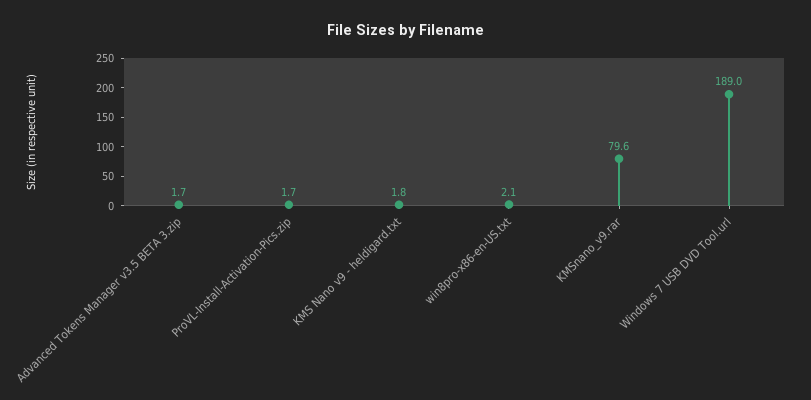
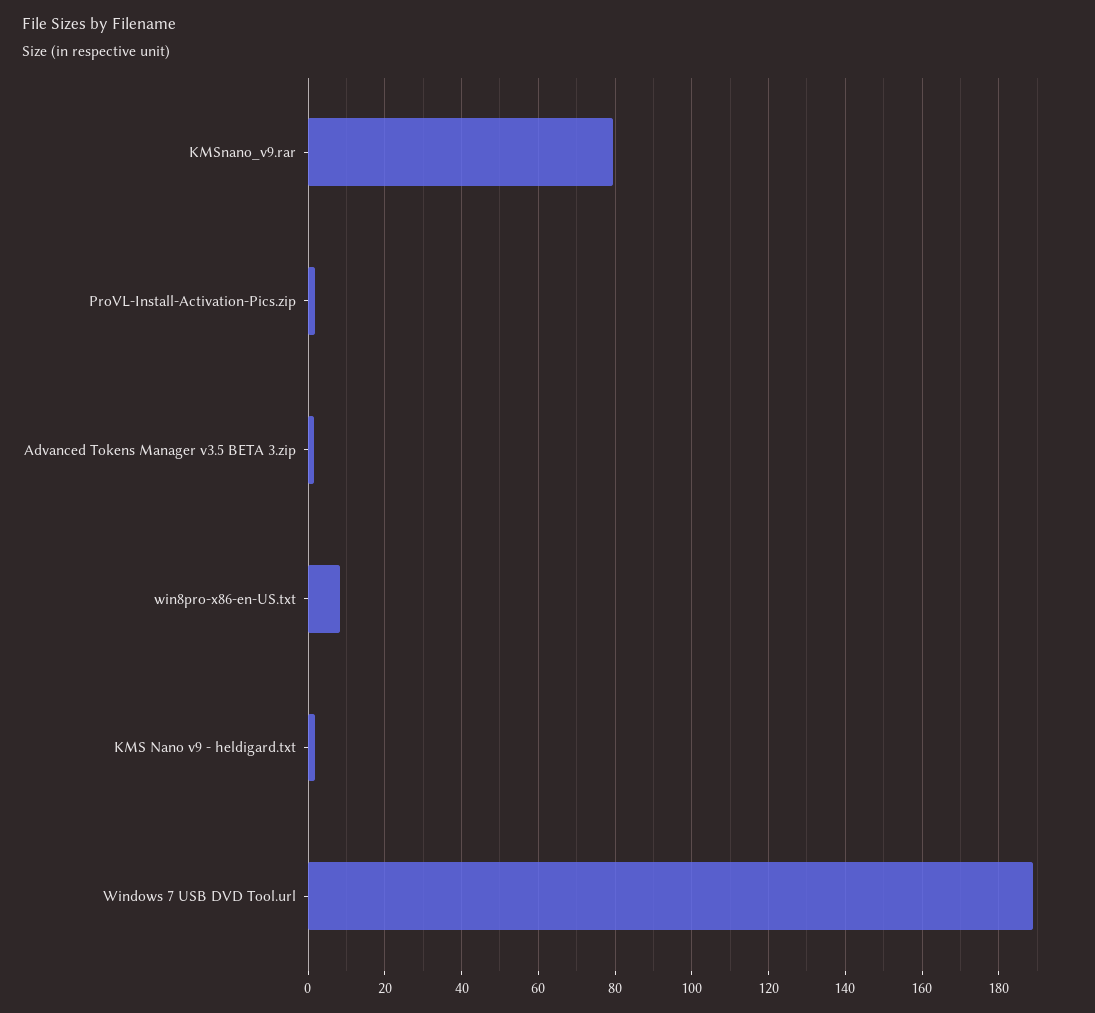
win8pro-x86-en-US.txt: 2.1 -> 8

